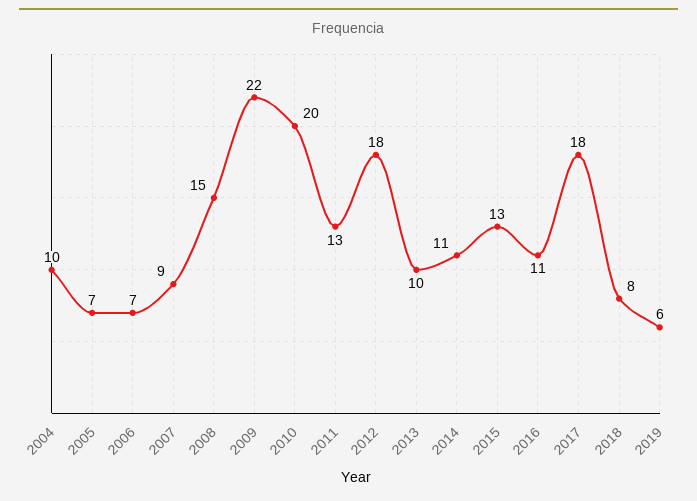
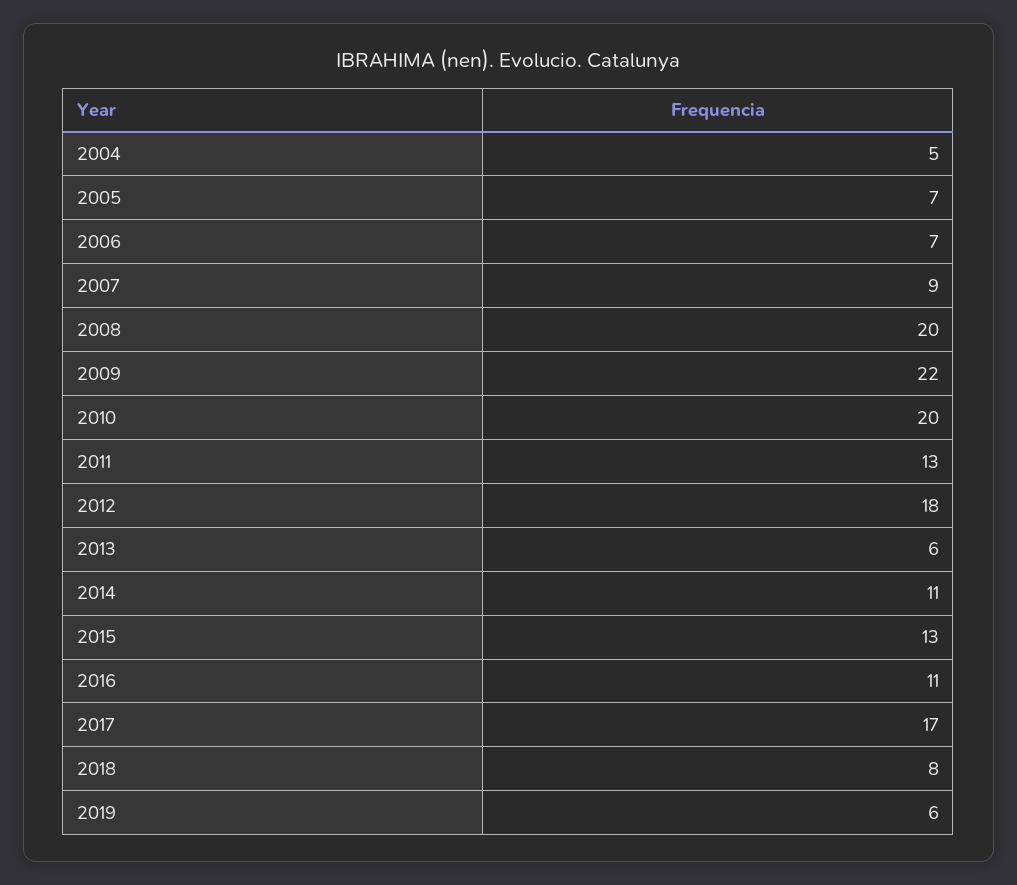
2004: 10 -> 5
2008: 15 -> 20
2013: 10 -> 6
2017: 18 -> 17

